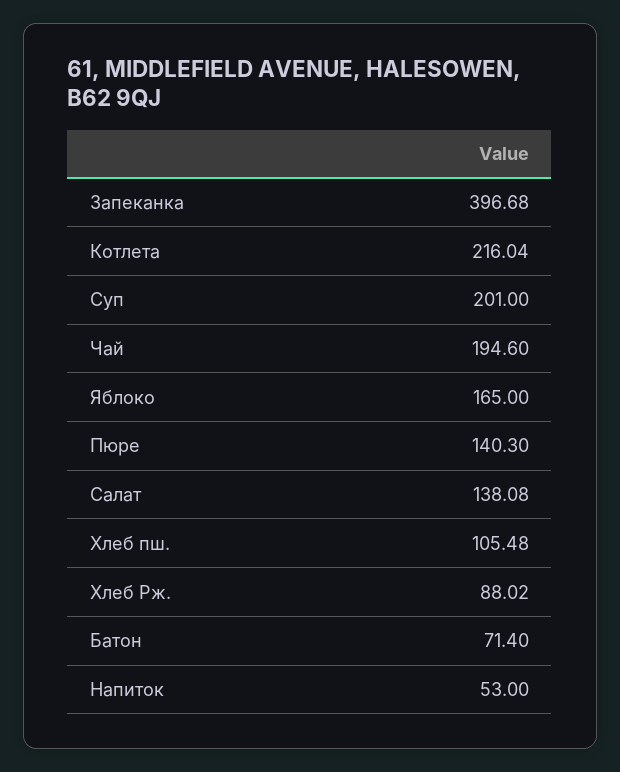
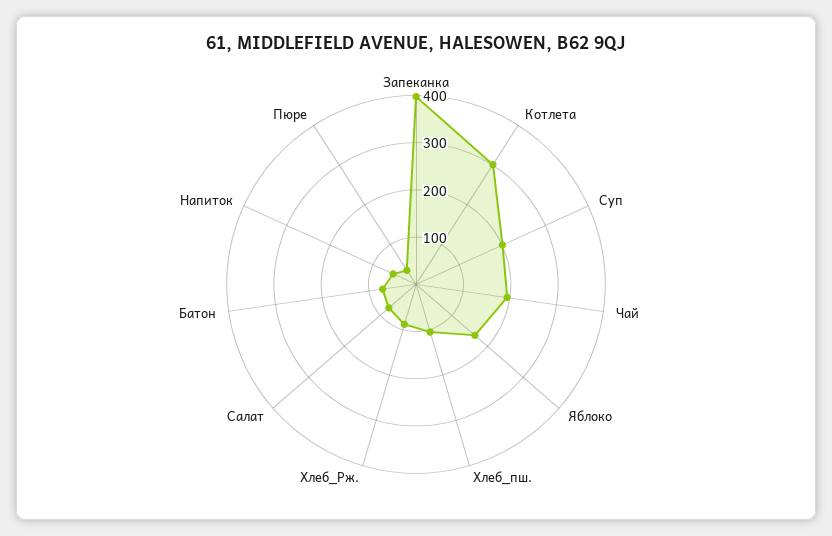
Котлета: 216.04 -> 300
Пюре: 140.3 -> 40
Салат: 138.08 -> 80

